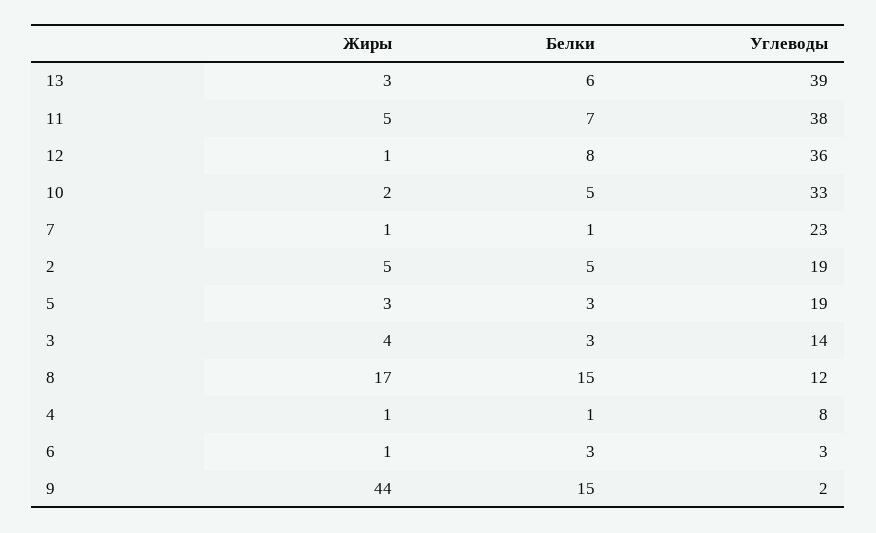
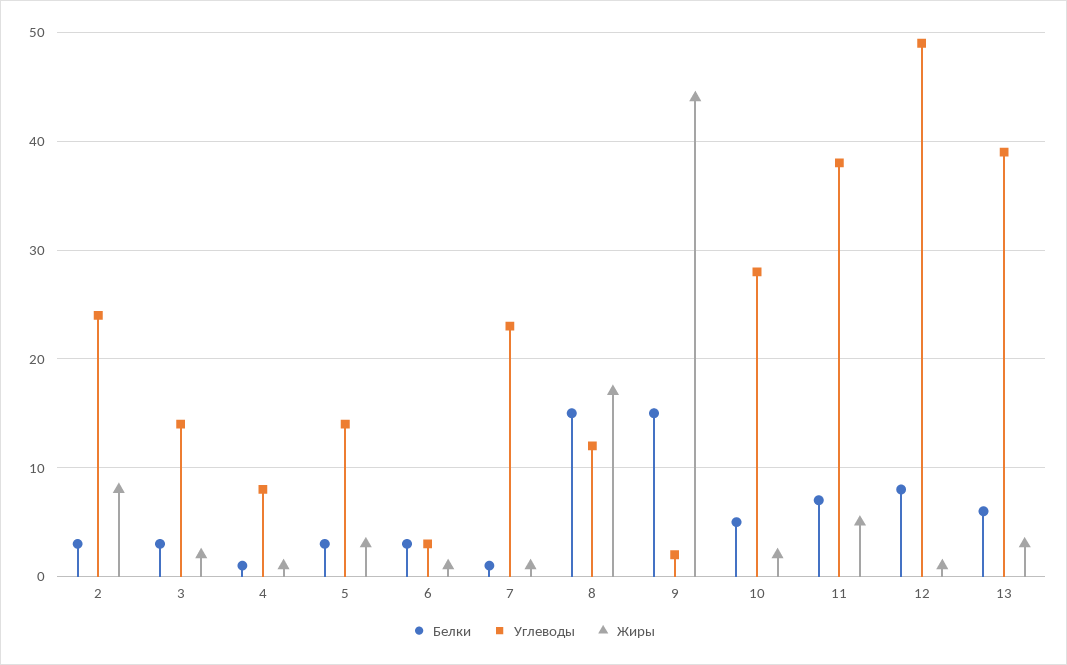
Углеводы, 12: 36 -> 49
Углеводы, 10: 33 -> 28
Жиры, 2: 5 -> 8
Белки, 2: 5 -> 3
Углеводы, 2: 19 -> 24
Углеводы, 5: 19 -> 14
Жиры, 3: 4 -> 2

